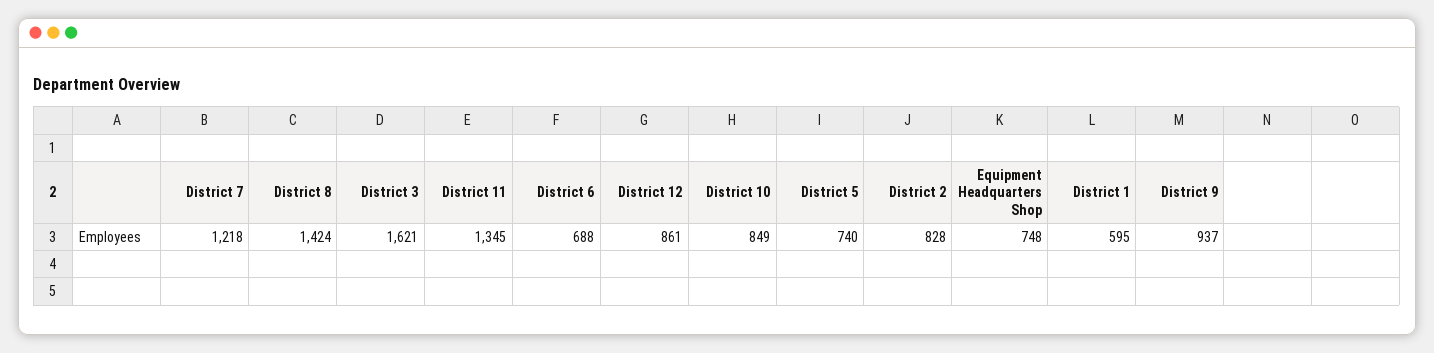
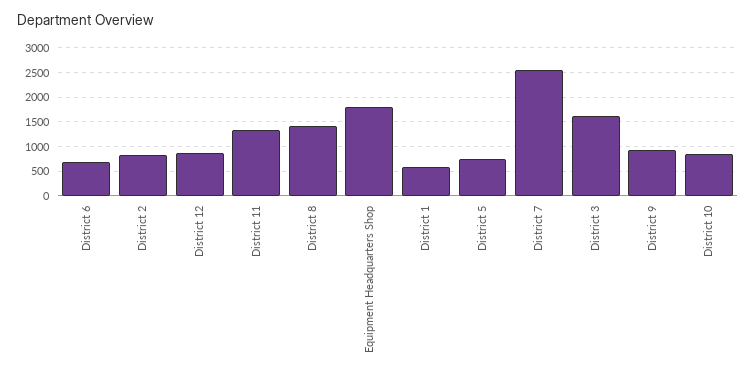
District 7: 1218 -> 2500
Equipment Headquarters Shop: 748 -> 1750

